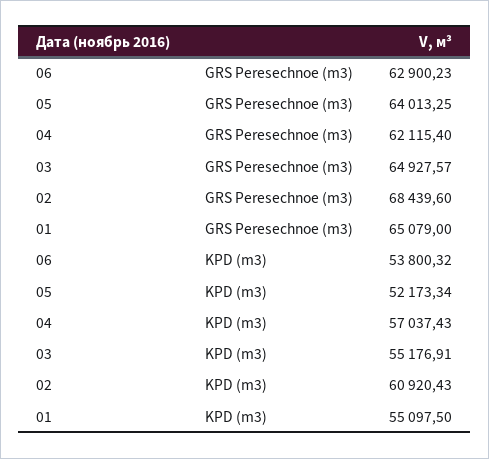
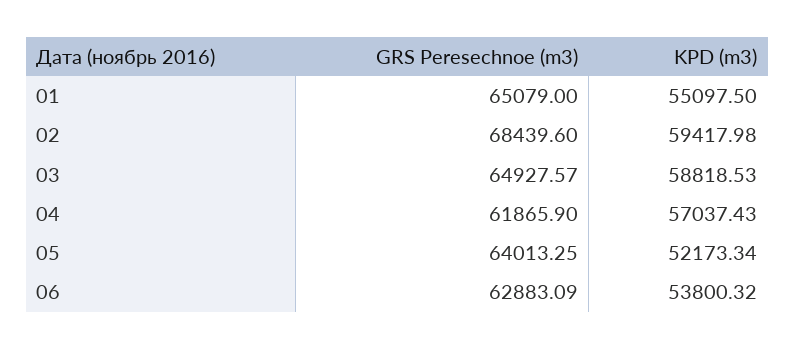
06, GRS Peresechnoe (m3): 62900.23 -> 62883.09
04, GRS Peresechnoe (m3): 62115.4 -> 61865.9
03, KPD (m3): 55176.91 -> 58818.53
02, KPD (m3): 60920.43 -> 59417.98

